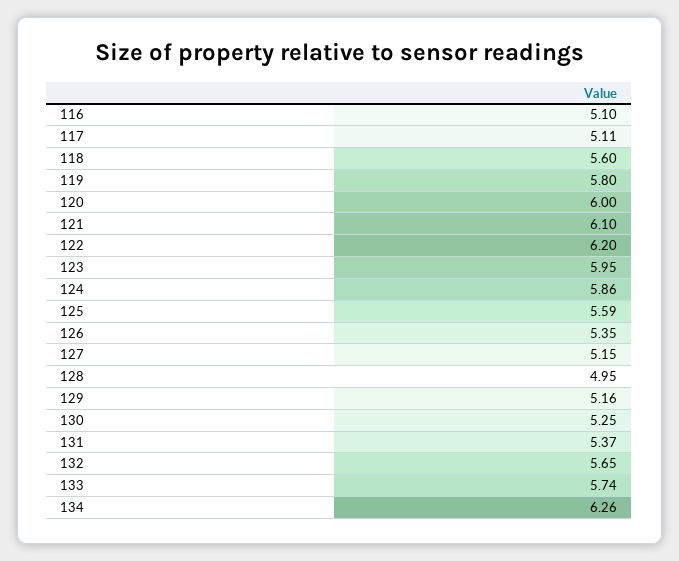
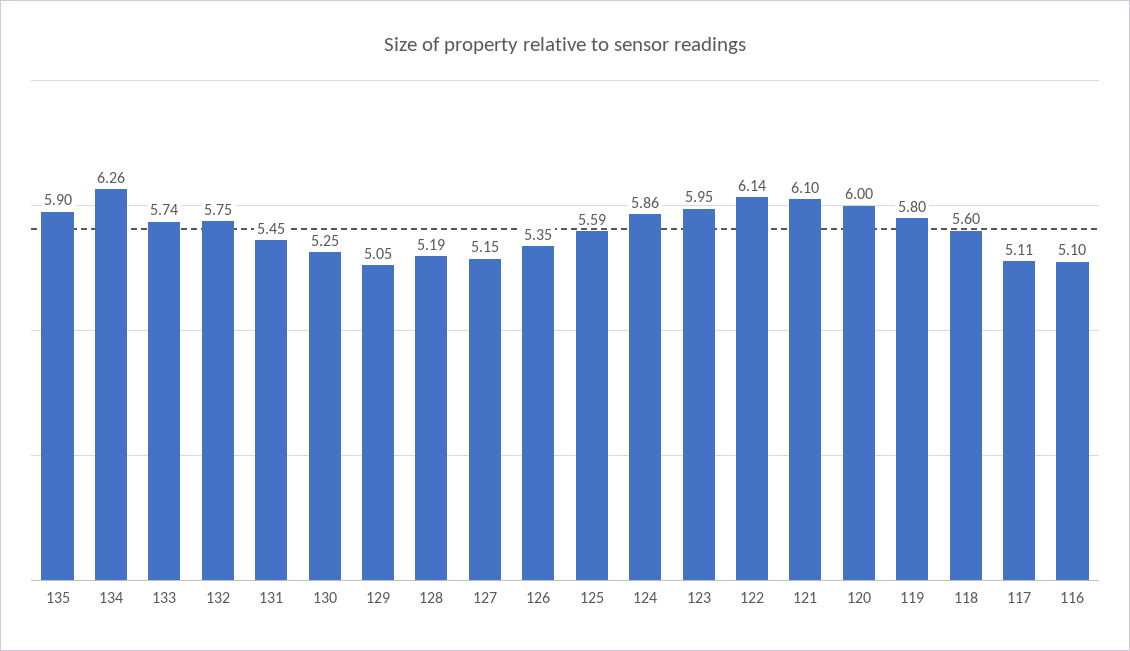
122: 6.2 -> 6.14
128: 4.95 -> 5.19
129: 5.16 -> 5.05
131: 5.37 -> 5.45
132: 5.65 -> 5.75
135: none -> 5.9

